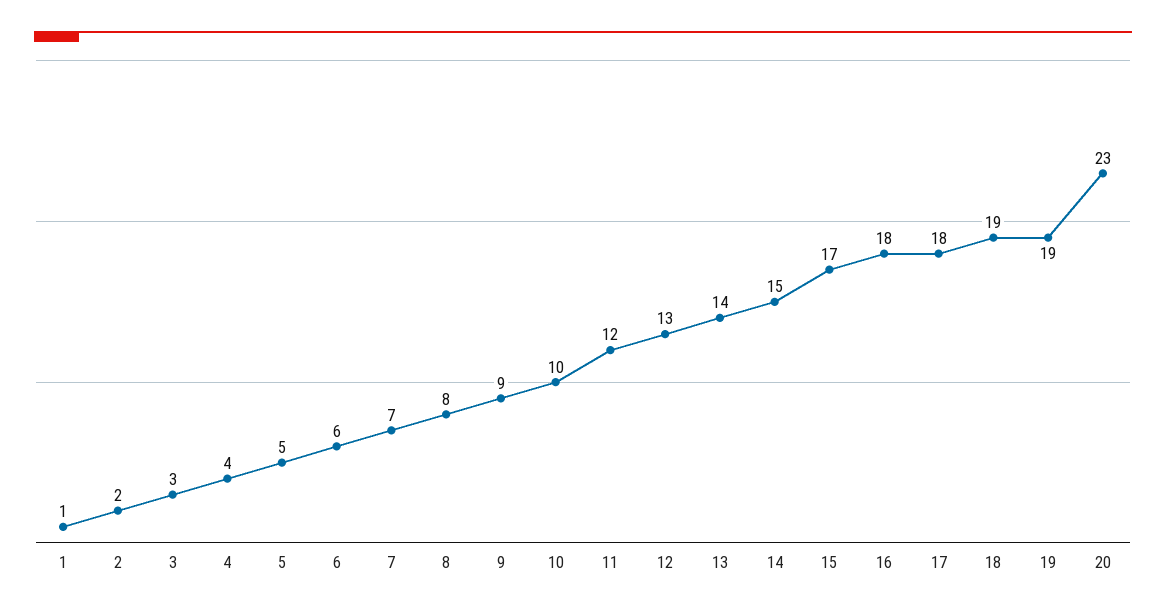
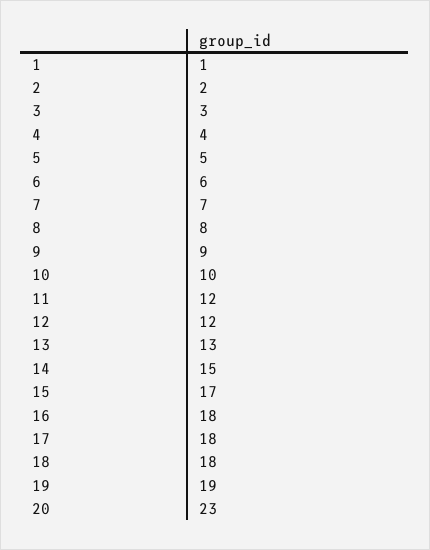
12: 13 -> 12
13: 14 -> 13
18: 19 -> 18

